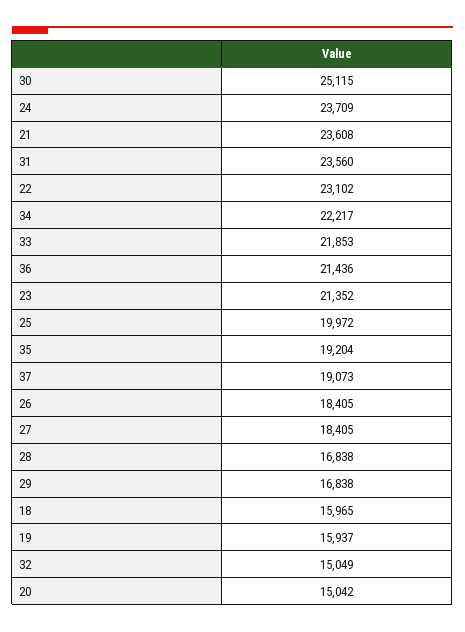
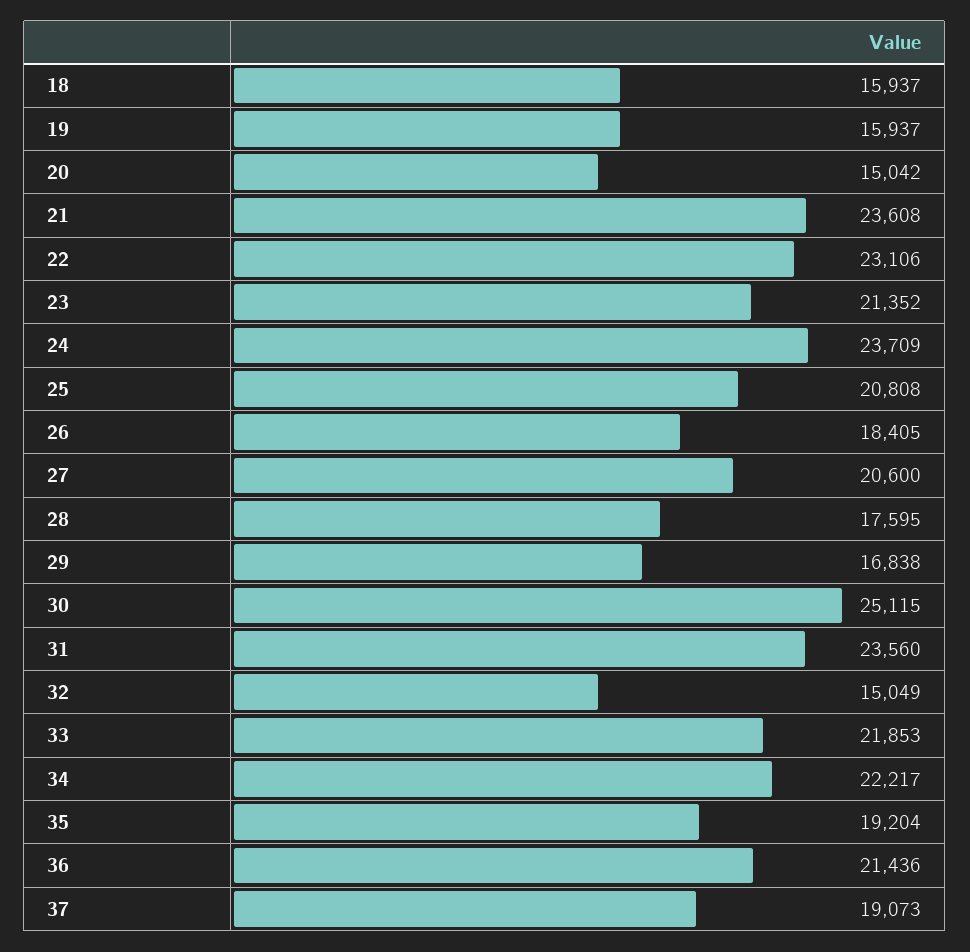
22: 23102 -> 23106
25: 19972 -> 20808
27: 18405 -> 20600
28: 16838 -> 17595
18: 15965 -> 15937

